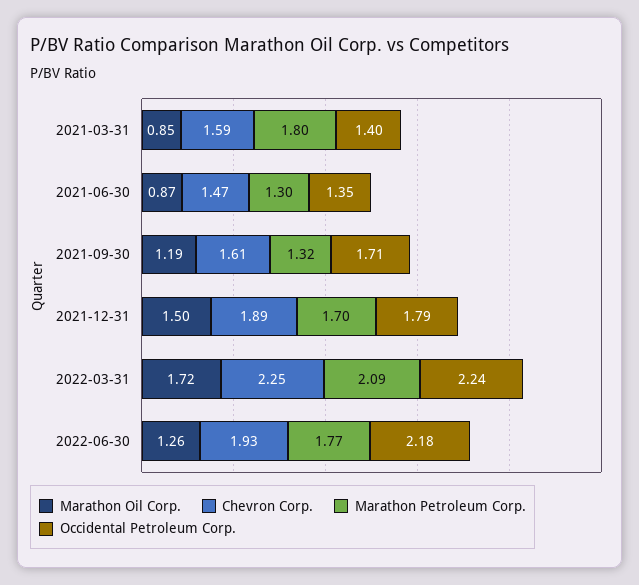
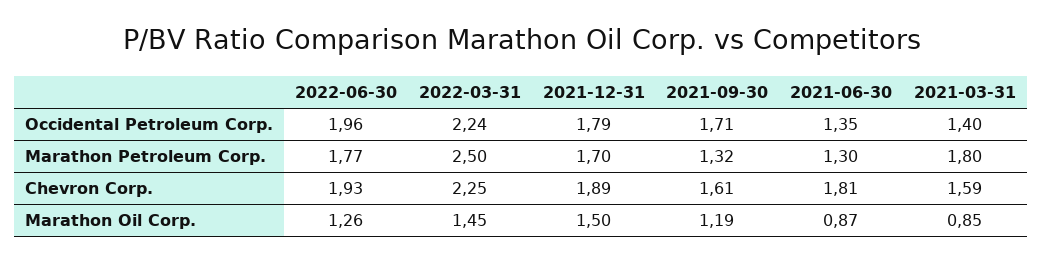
Chevron Corp., 2021-06-30: 1.47 -> 1.81
Marathon Oil Corp., 2022-03-31: 1.72 -> 1.45
Marathon Petroleum Corp., 2022-03-31: 2.09 -> 2.5
Occidental Petroleum Corp., 2022-06-30: 2.18 -> 1.96

